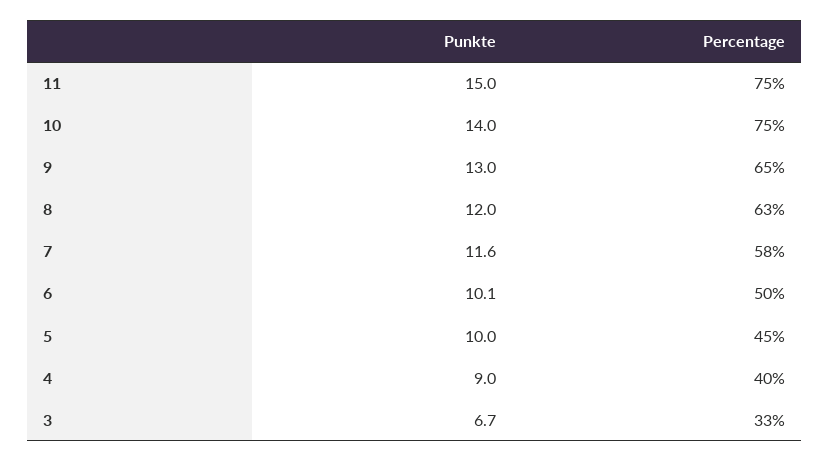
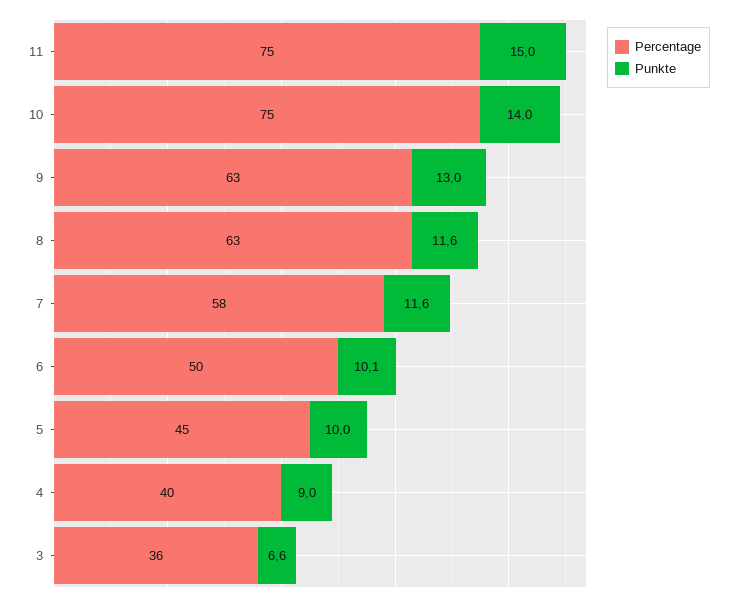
Percentage, 9: 65 -> 63
Punkte, 8: 12 -> 11.6
Punkte, 3: 6.7 -> 6.6
Percentage, 3: 33 -> 36

